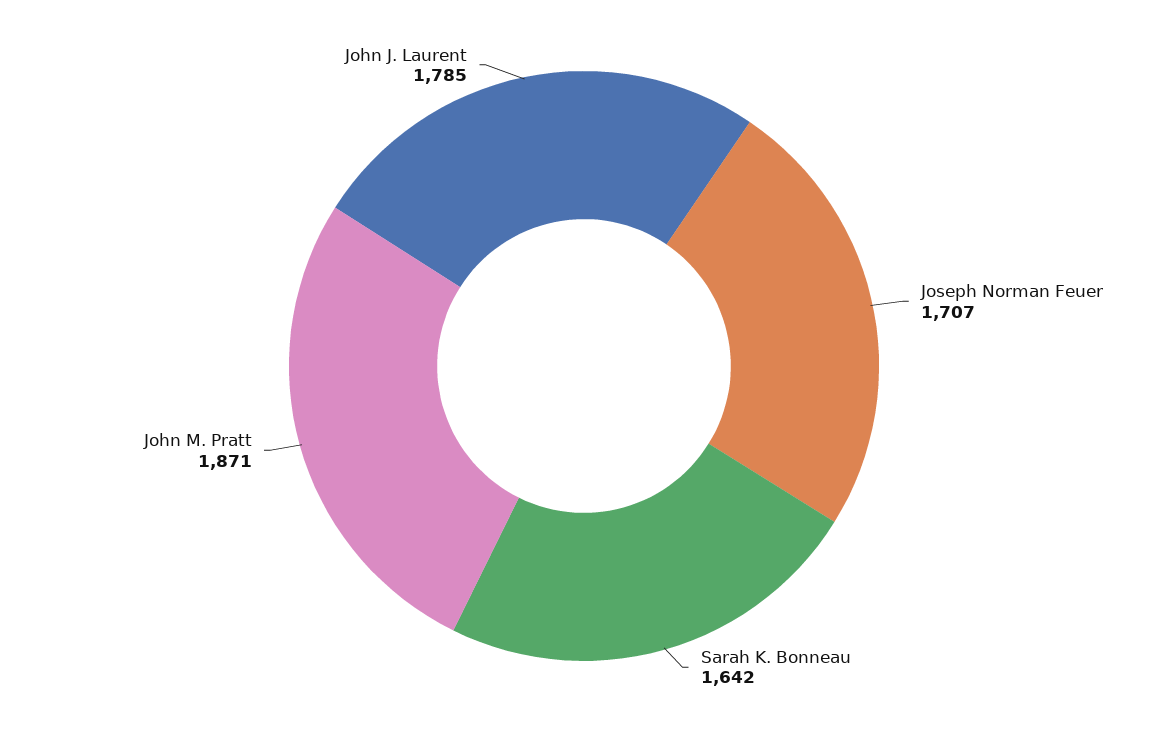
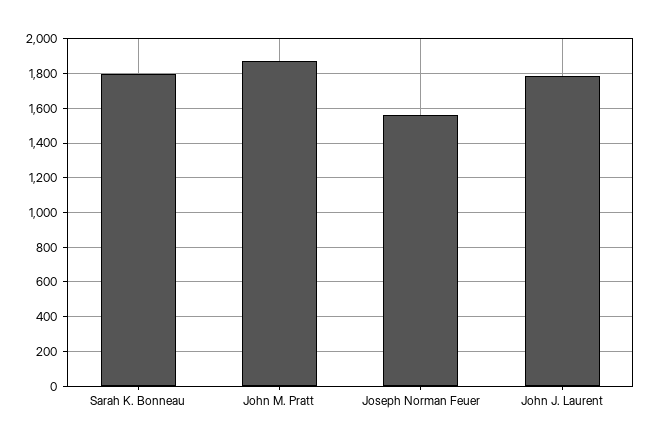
Joseph Norman Feuer: 1707 -> 1550
Sarah K. Bonneau: 1642 -> 1800

